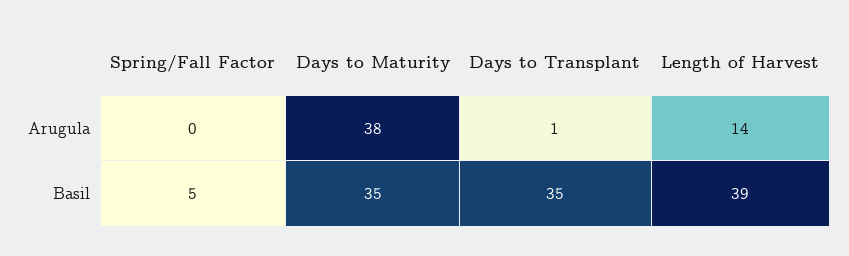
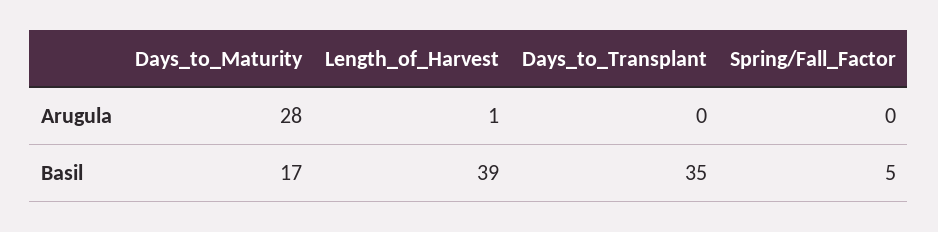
Days to Maturity, Arugula: 38 -> 28
Days to Transplant, Arugula: 1 -> 0
Length of Harvest, Arugula: 14 -> 1
Days to Maturity, Basil: 35 -> 17

